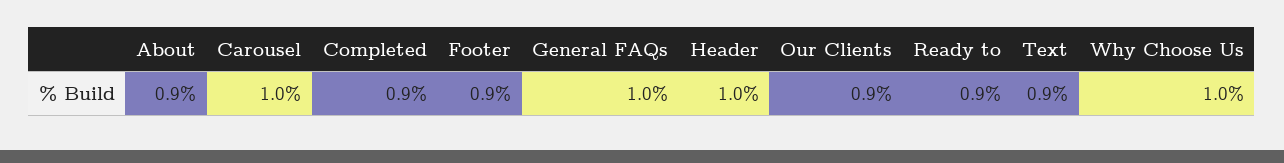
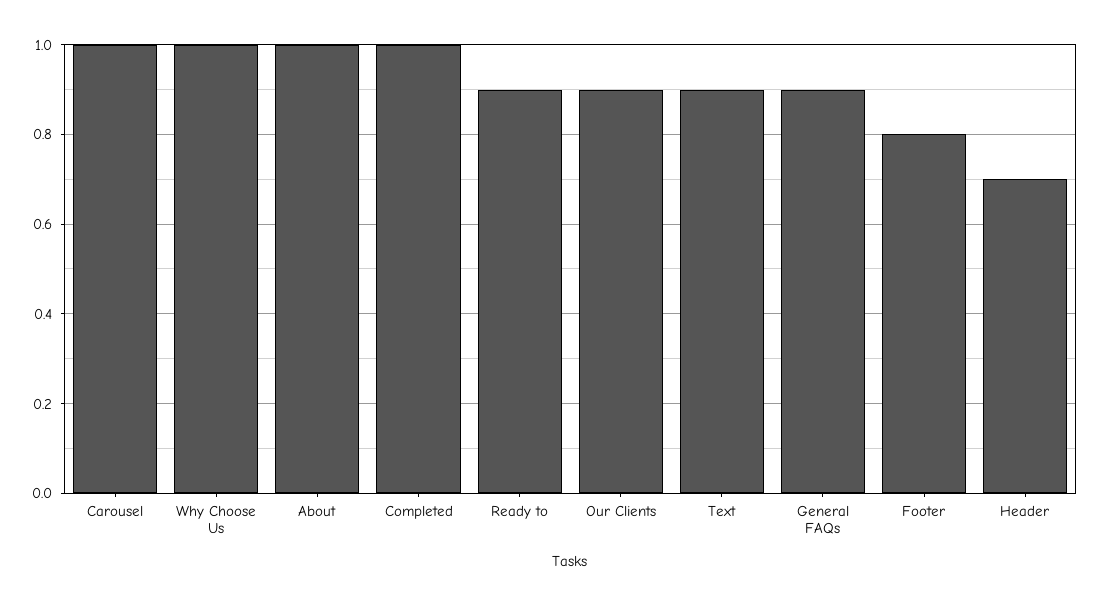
About: 0.9 -> 1
Completed: 0.9 -> 1
Footer: 0.9 -> 0.8
General FAQs: 1 -> 0.9
Header: 1 -> 0.7

